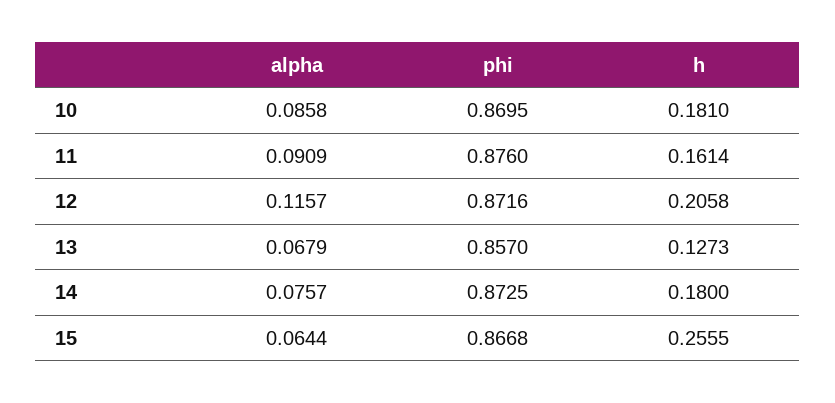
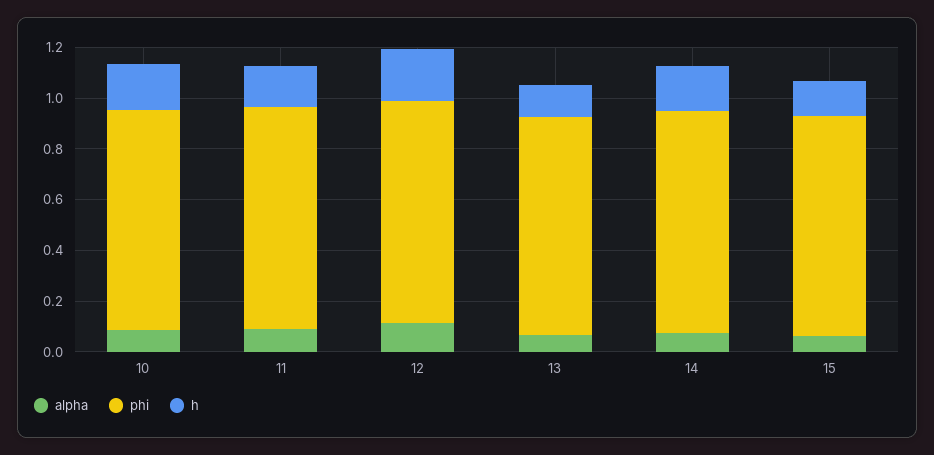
h, 15: 0.2555 -> 0.15

